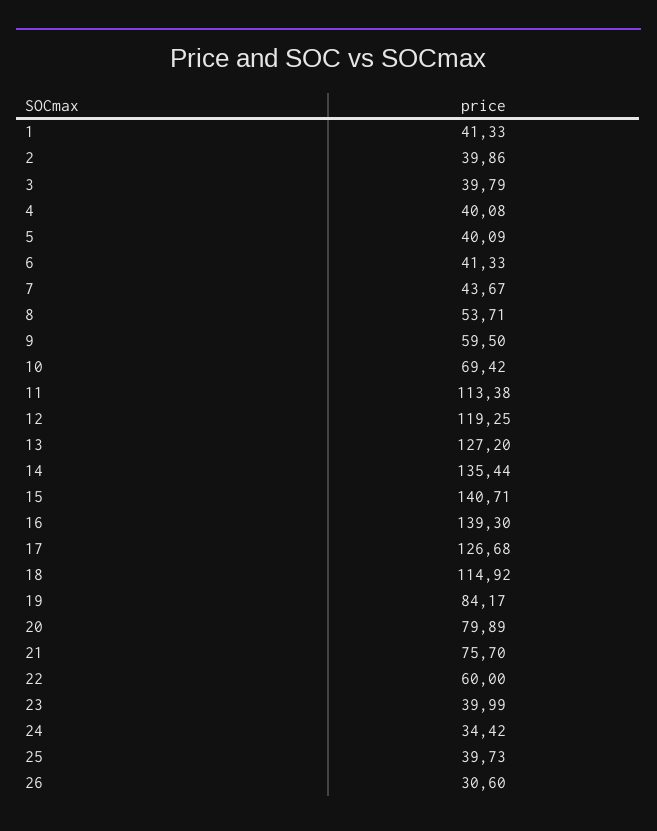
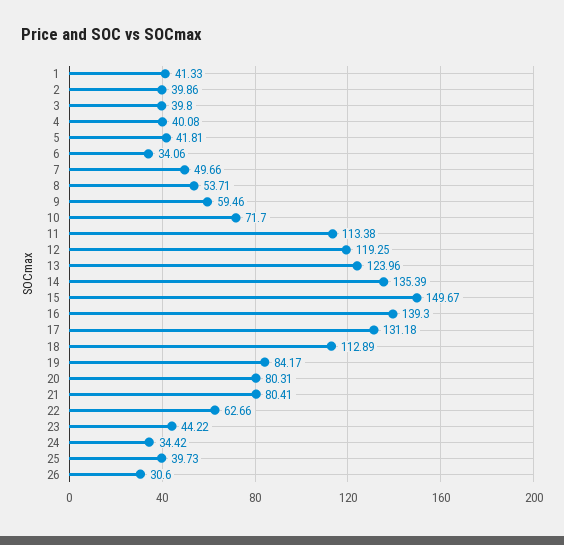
3: 39.79 -> 39.8
5: 40.09 -> 41.81
6: 41.33 -> 34.06
7: 43.67 -> 49.66
9: 59.5 -> 59.46
10: 69.42 -> 71.7
13: 127.2 -> 123.96
14: 135.44 -> 135.39
15: 140.71 -> 149.67
17: 126.68 -> 131.18
18: 114.92 -> 112.89
20: 79.89 -> 80.31
21: 75.7 -> 80.41
22: 60 -> 62.66
23: 39.99 -> 44.22

